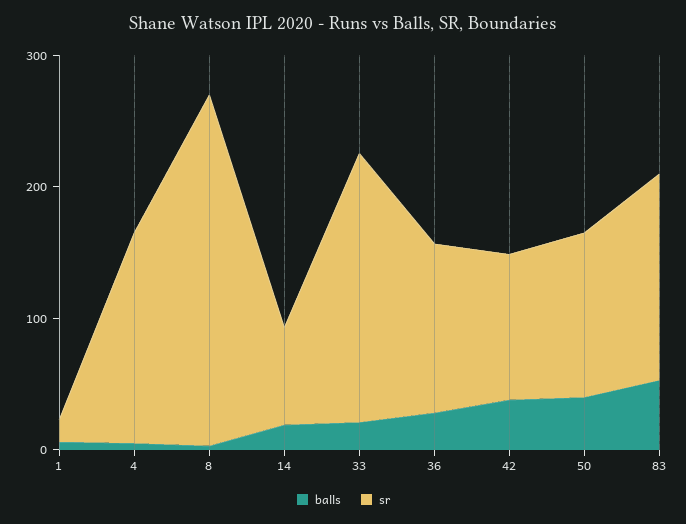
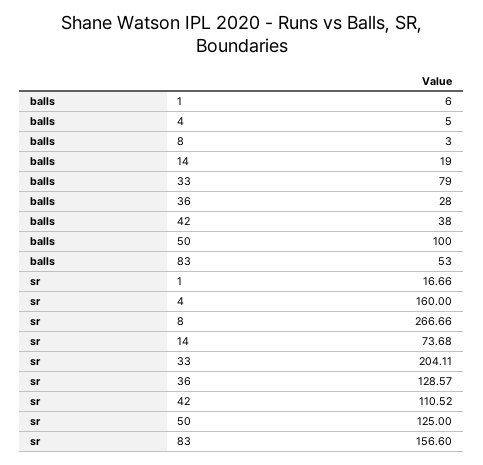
balls, 33: 20 -> 79
balls, 50: 40 -> 100

